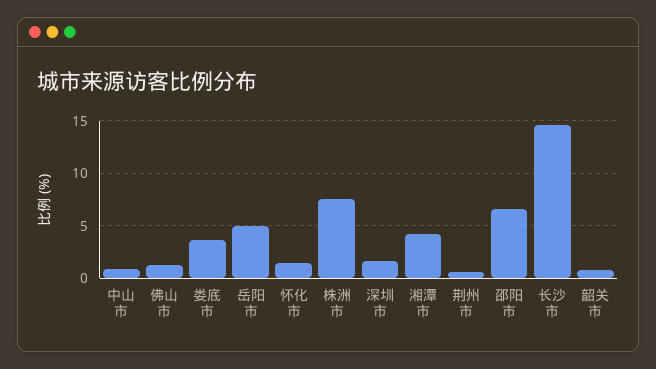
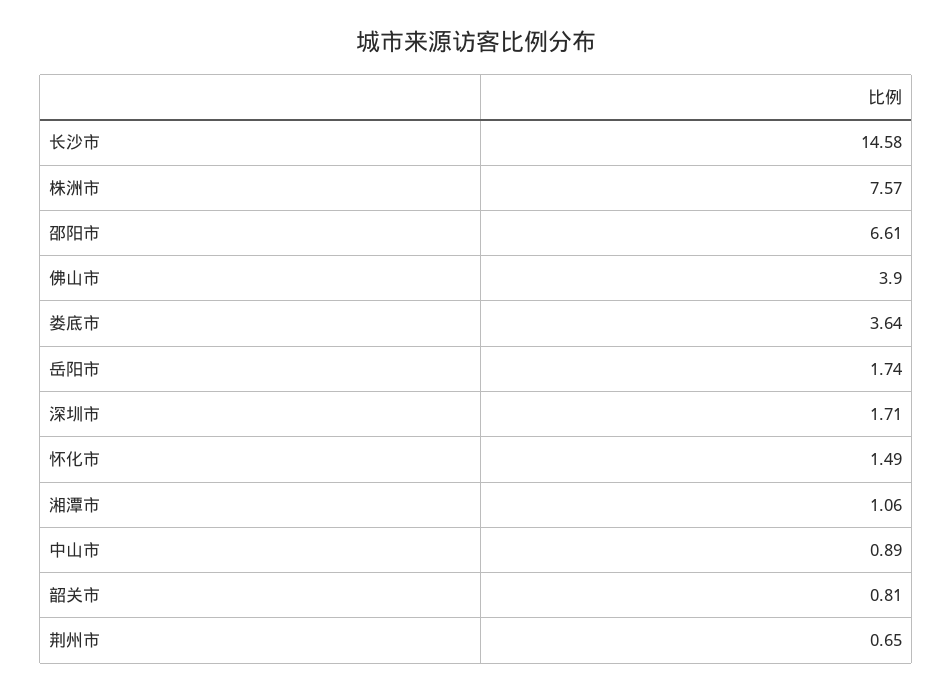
佛山市: 1 -> 3.9
岳阳市: 5 -> 1.74
湘潭市: 4 -> 1.06

